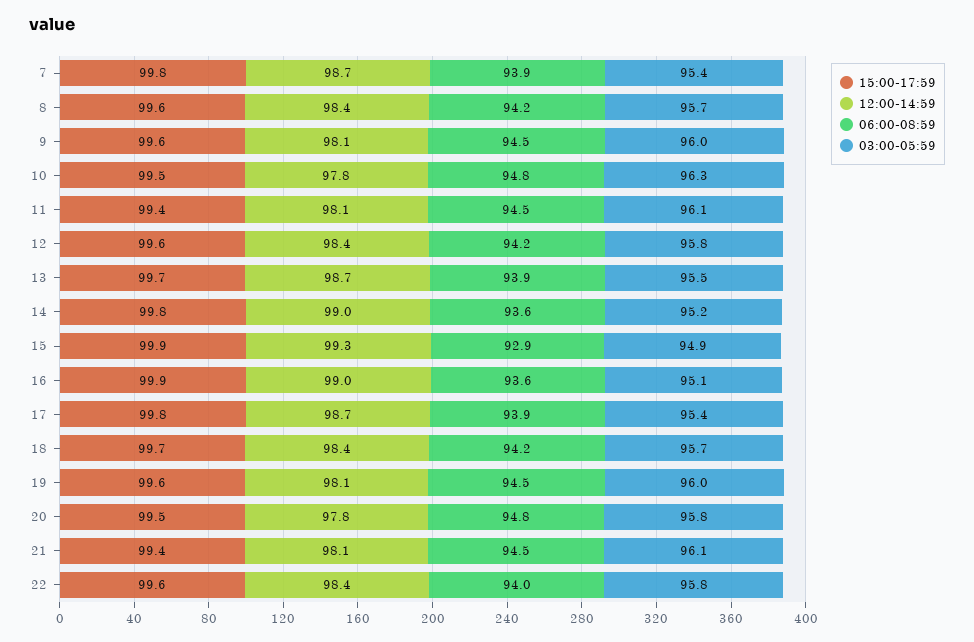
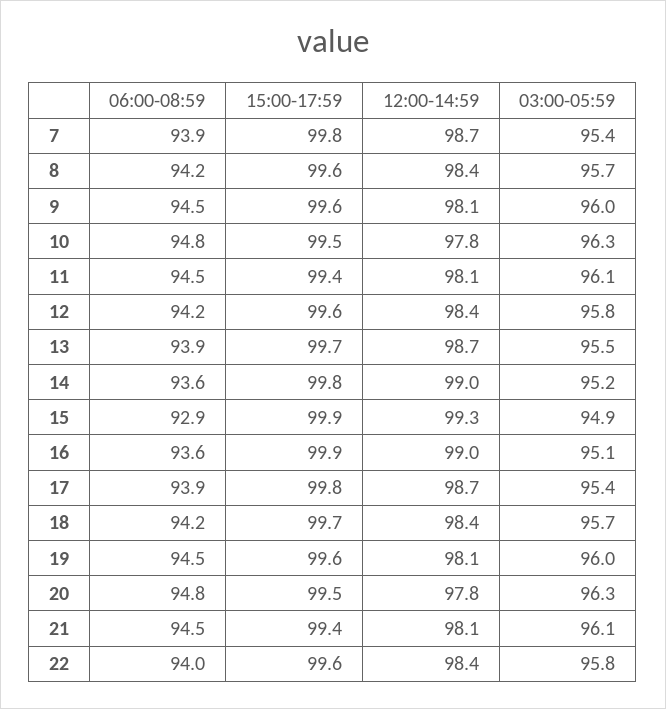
03:00-05:59, 20: 95.8 -> 96.3

